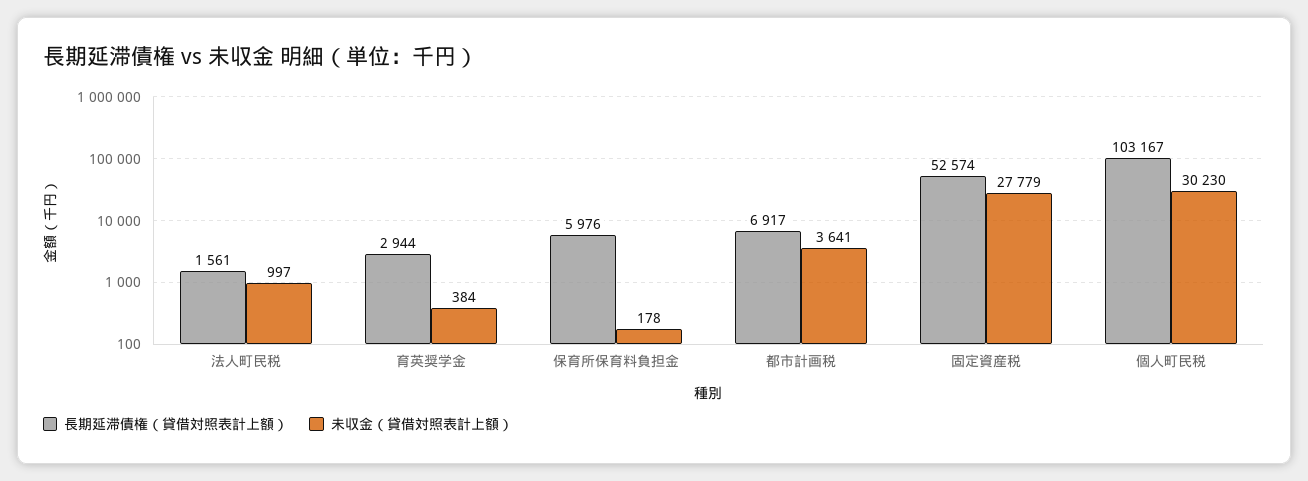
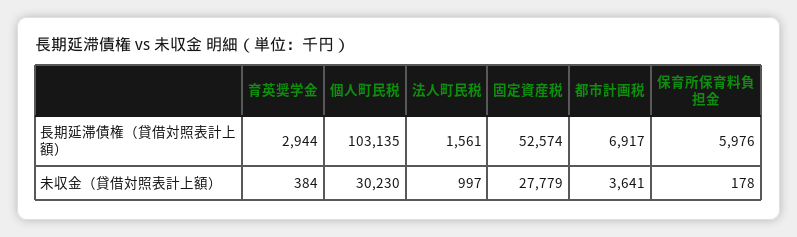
長期延滞債権（貸借対照表計上額）, 個人町民税: 103167 -> 103135

